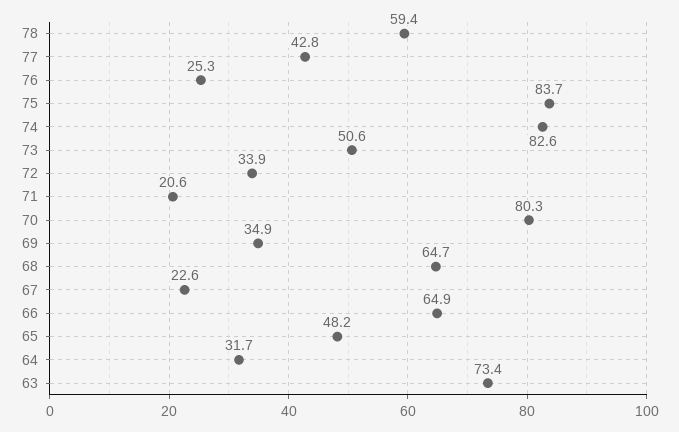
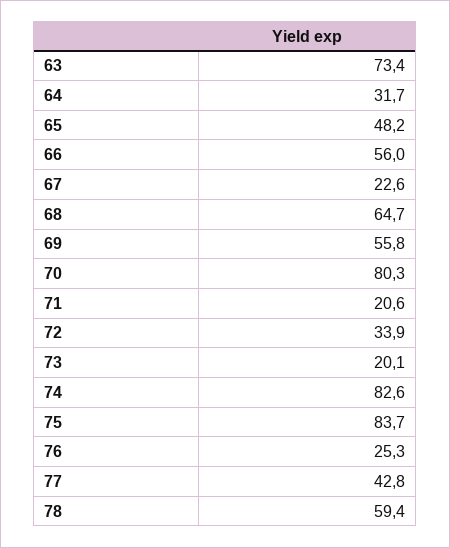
73: 50.6 -> 20.1
69: 34.9 -> 55.8
66: 64.9 -> 56

